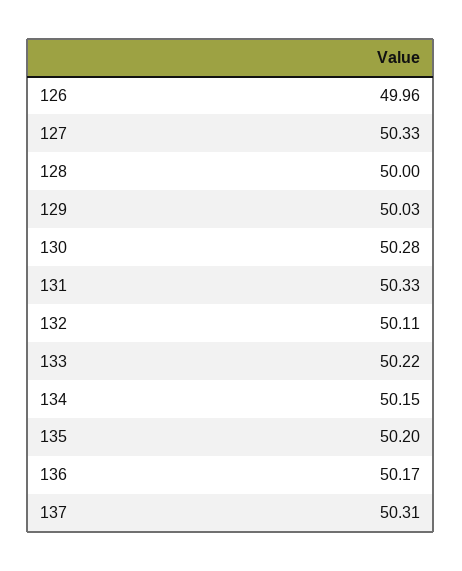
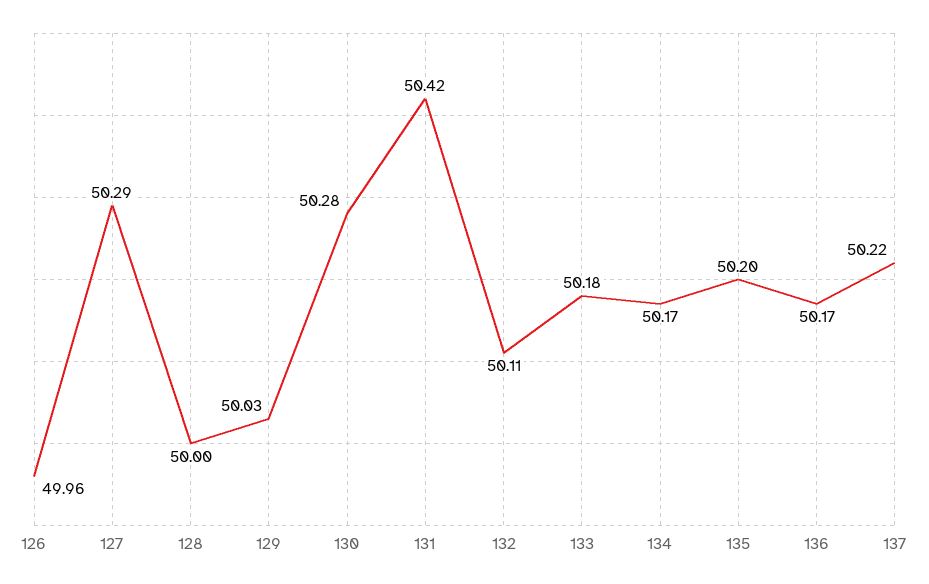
127: 50.33 -> 50.29
131: 50.33 -> 50.42
133: 50.22 -> 50.18
134: 50.15 -> 50.17
137: 50.31 -> 50.22

